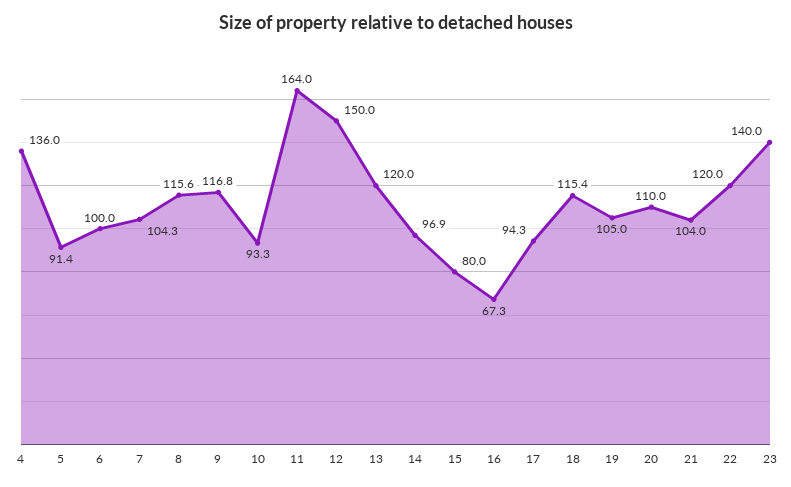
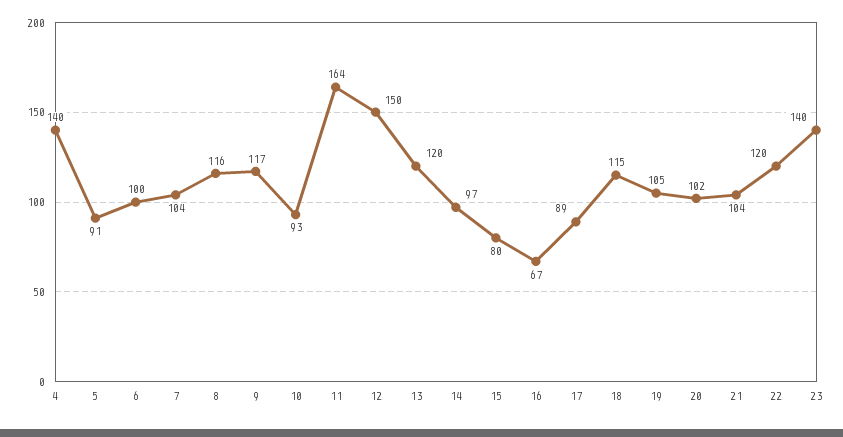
4: 136 -> 140
17: 94.3 -> 89
20: 110 -> 102

